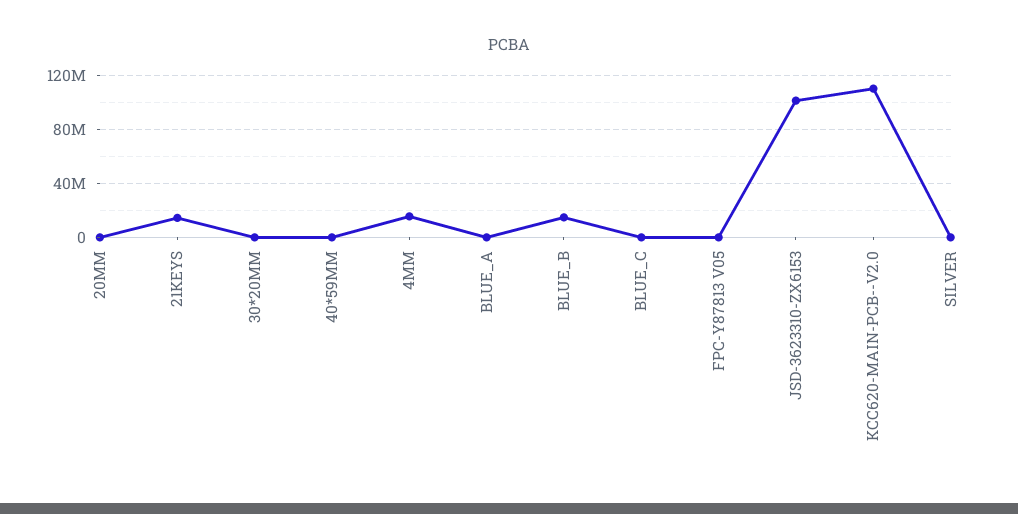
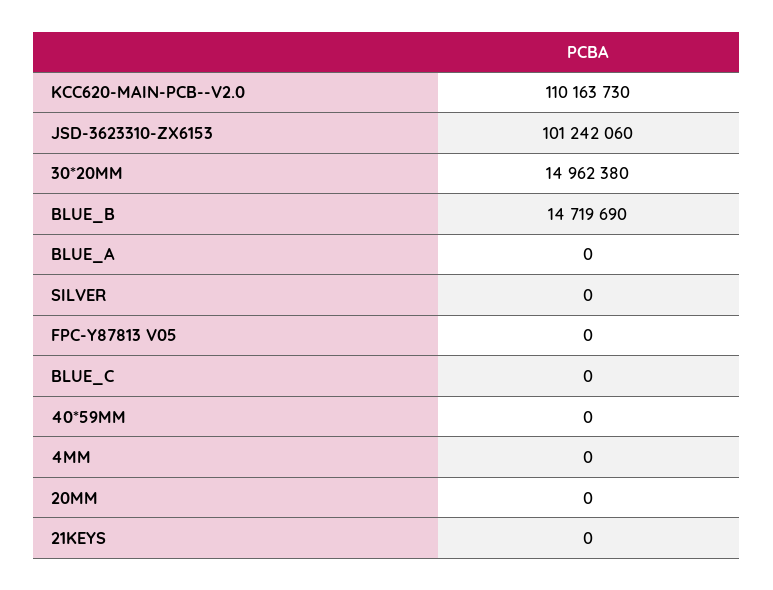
21KEYS: 15000000 -> 0
30*20MM: 0 -> 14962380
4MM: 15000000 -> 0

